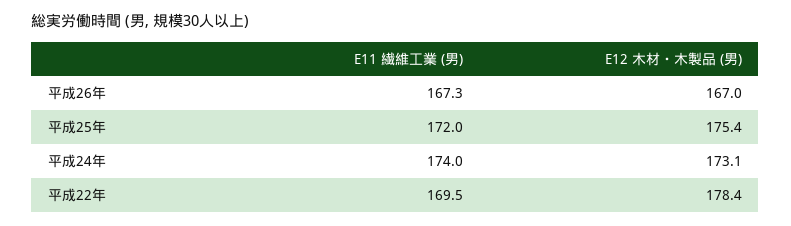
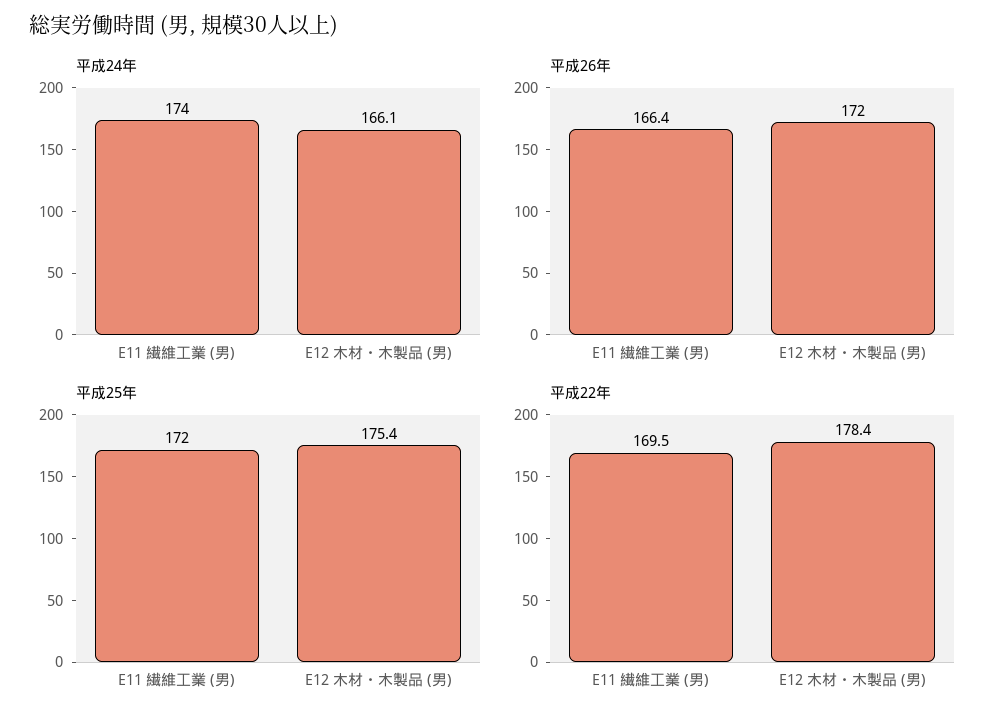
平成26年, E11 繊維工業 (男): 167.3 -> 166.4
平成26年, E12 木材・木製品 (男): 167 -> 172
平成24年, E12 木材・木製品 (男): 173.1 -> 166.1

